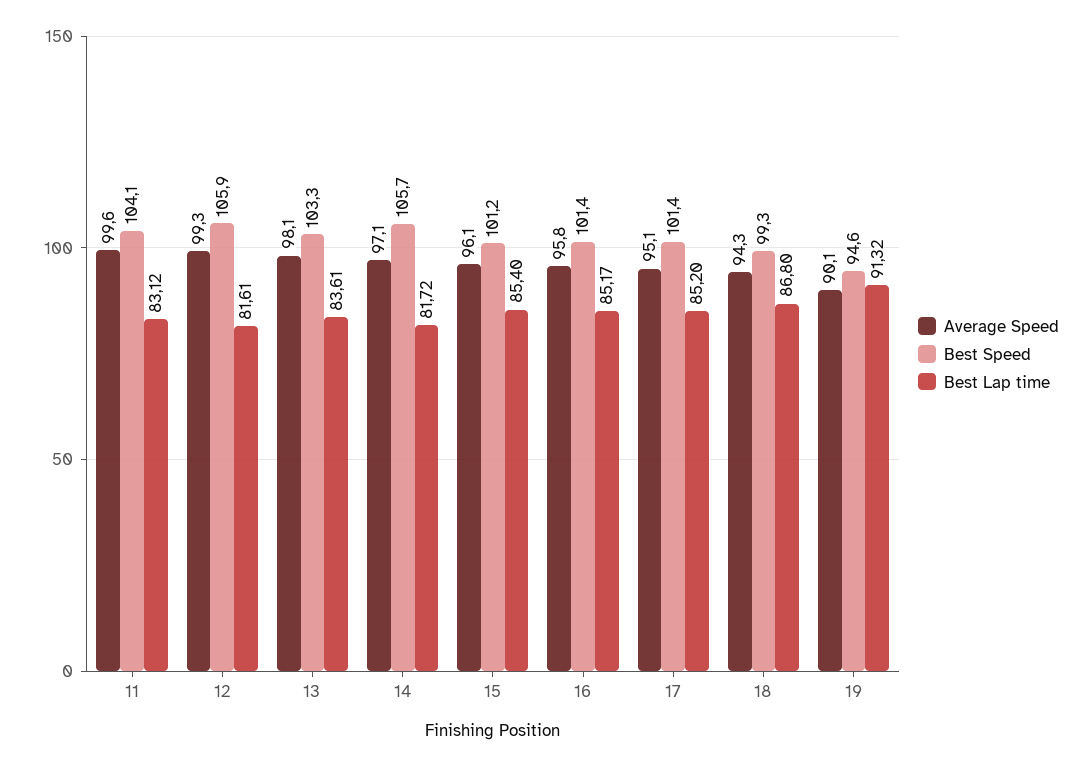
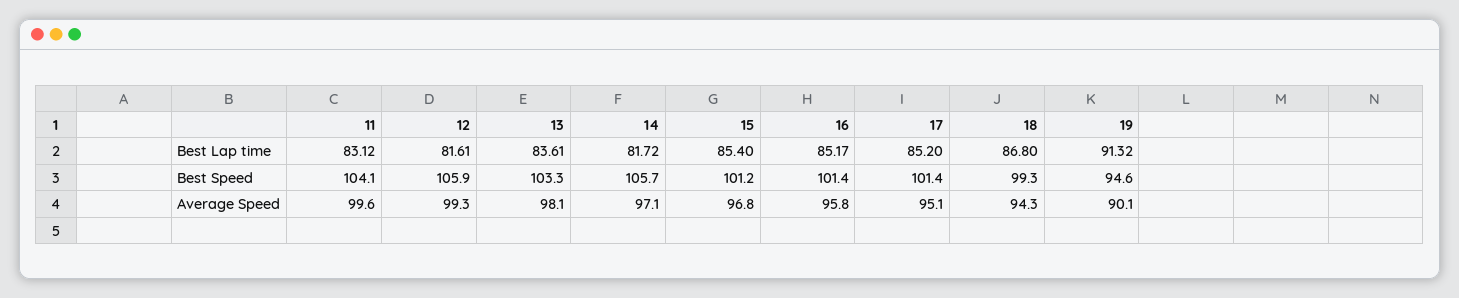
Average Speed, 15: 96.1 -> 96.8

